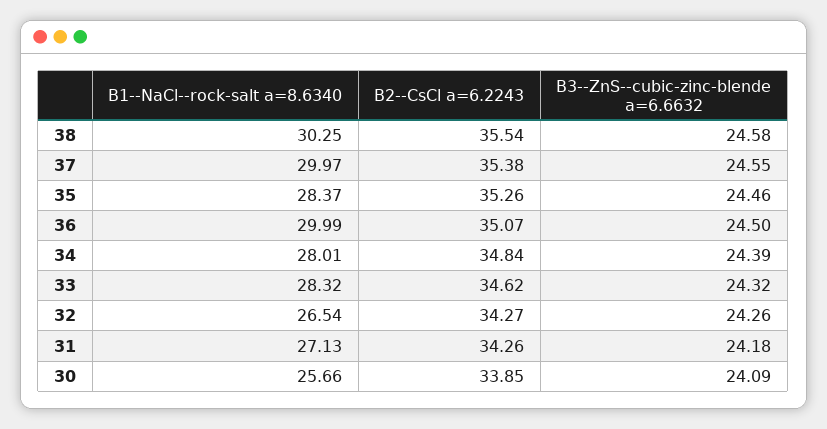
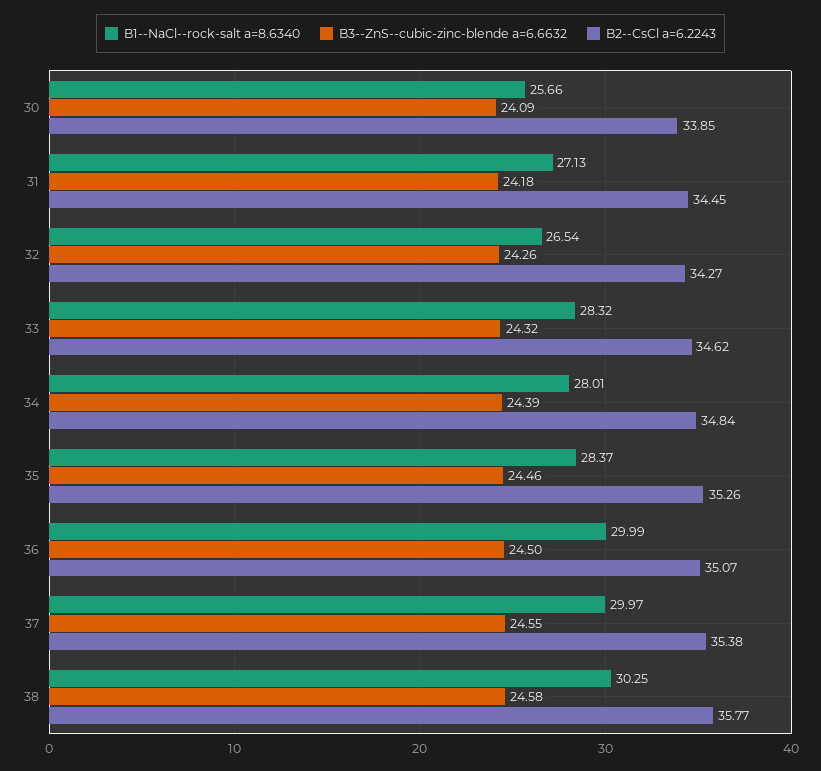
B2--CsCl a=6.2243, 38: 35.54 -> 35.77
B2--CsCl a=6.2243, 31: 34.26 -> 34.45

